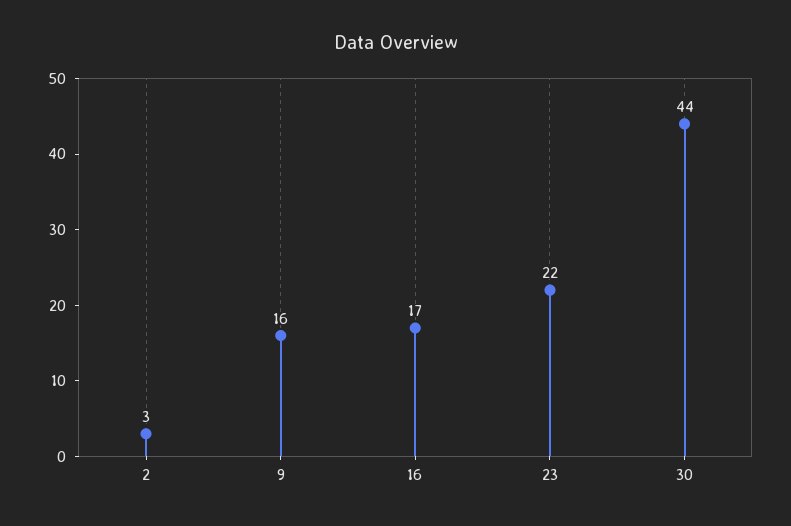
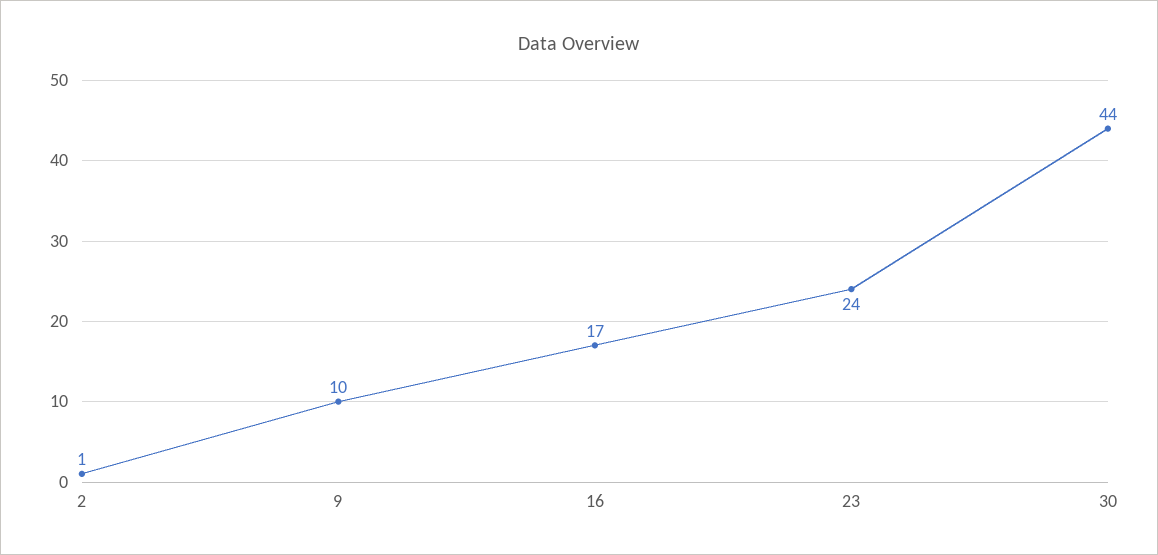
2: 3 -> 1
9: 16 -> 10
23: 22 -> 24

